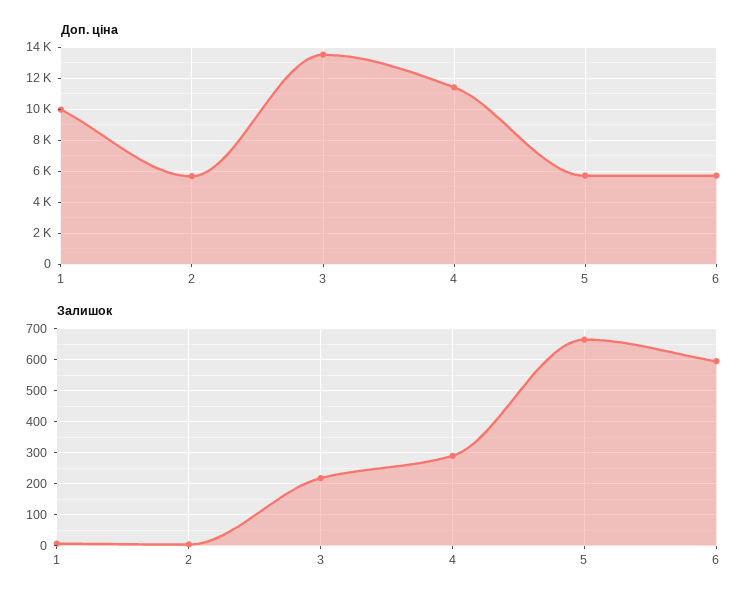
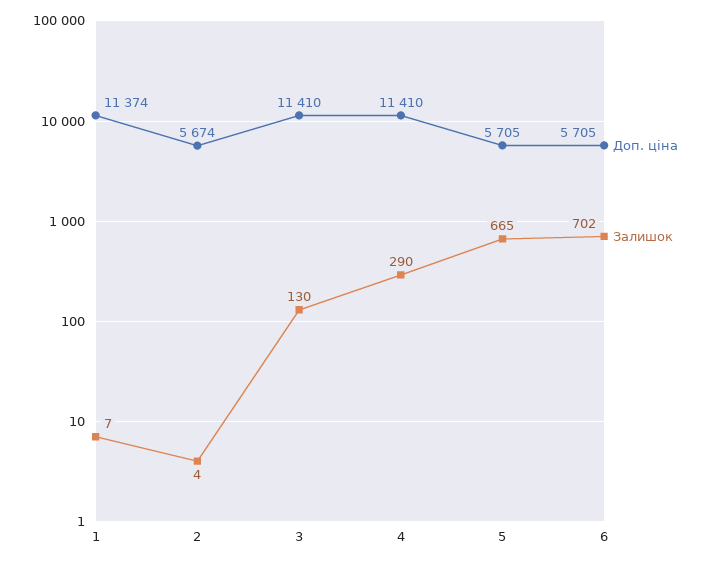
Доп. ціна, 1: 10000 -> 11374
Доп. ціна, 3: 13500 -> 11410
Залишок, 3: 220 -> 130
Залишок, 6: 600 -> 702

